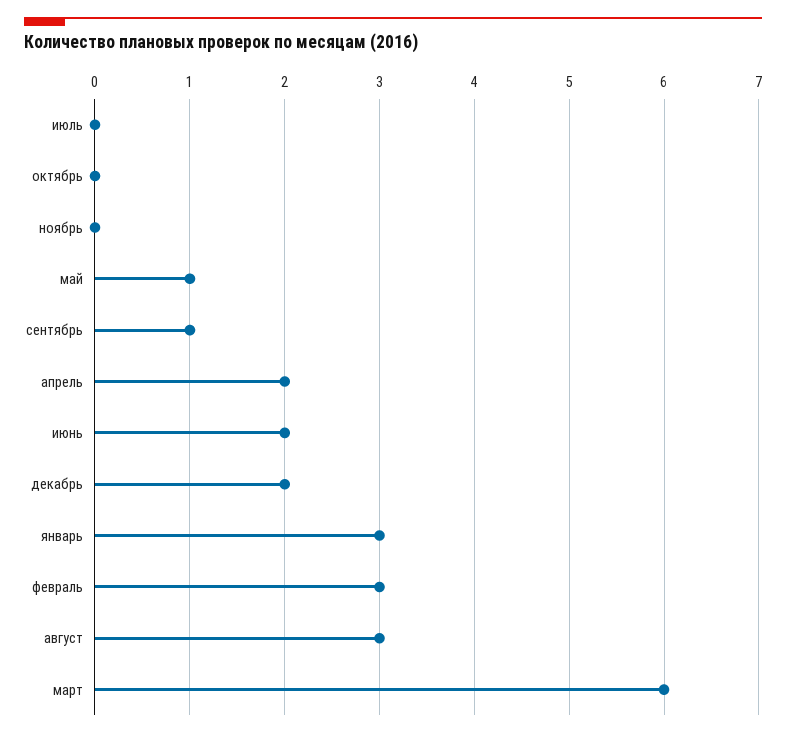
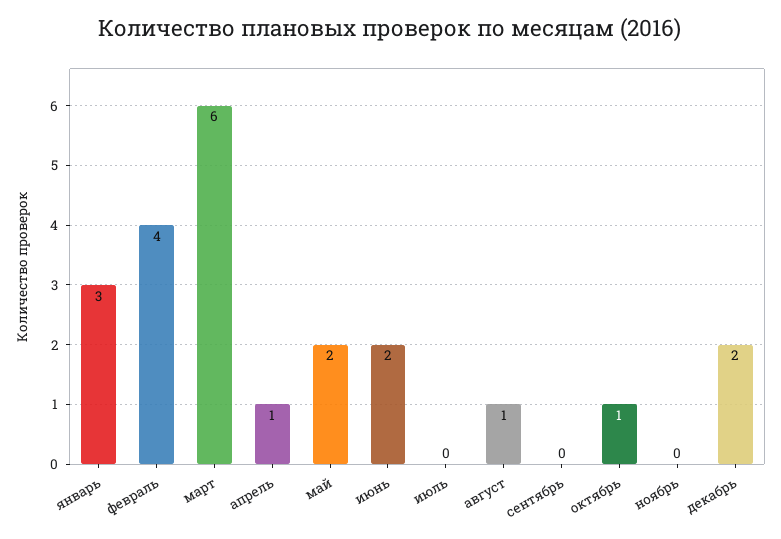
октябрь: 0 -> 1
май: 1 -> 2
сентябрь: 1 -> 0
апрель: 2 -> 1
февраль: 3 -> 4
август: 3 -> 1

